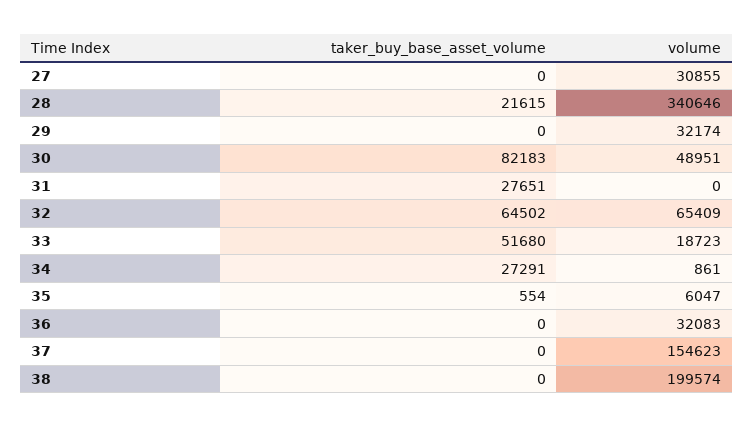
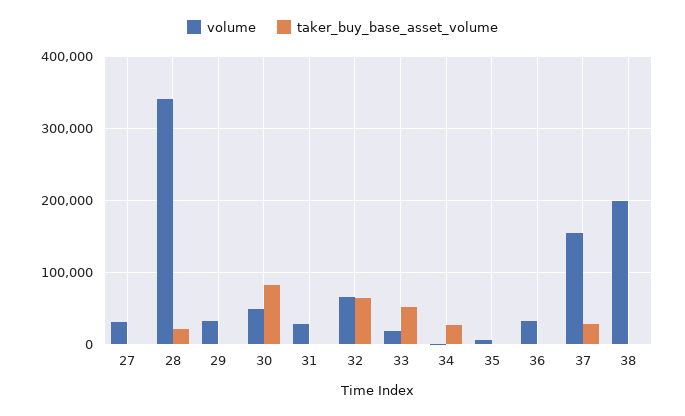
taker_buy_base_asset_volume, 31: 27651 -> 0
volume, 31: 0 -> 30000
taker_buy_base_asset_volume, 37: 0 -> 30000

